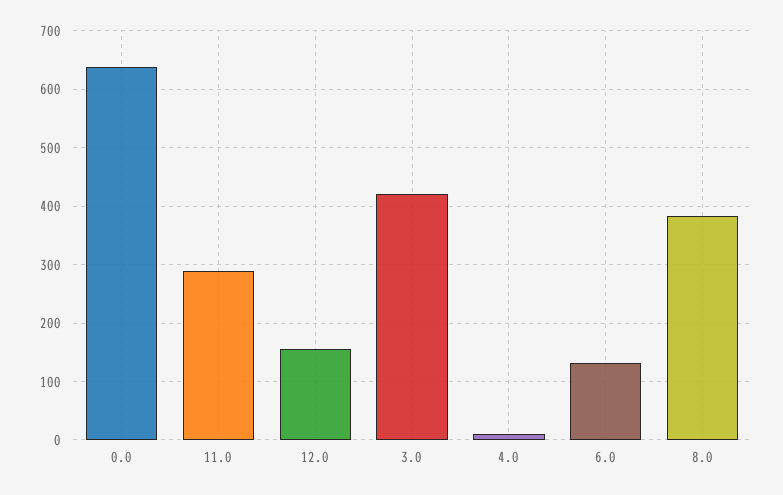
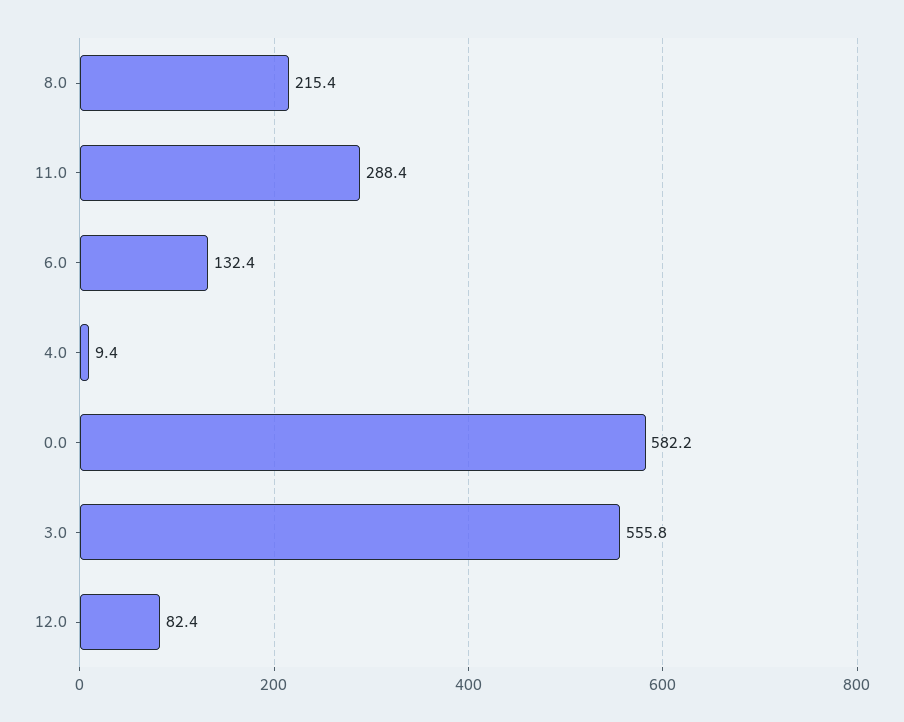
0.0: 640 -> 582.2
12.0: 160 -> 82.4
3.0: 420 -> 555.8
8.0: 380 -> 215.4

